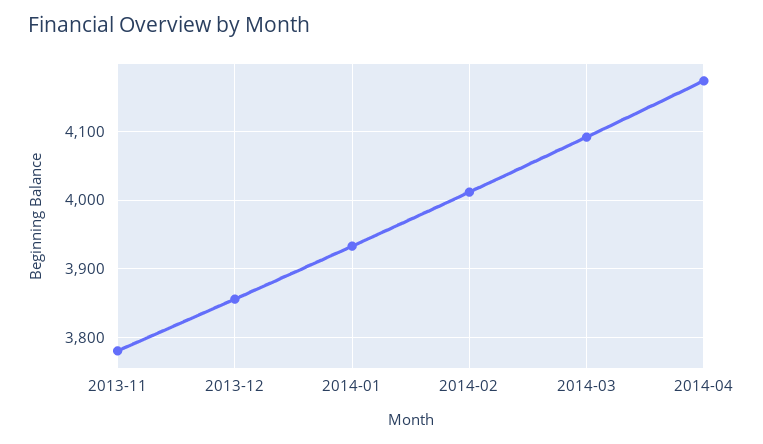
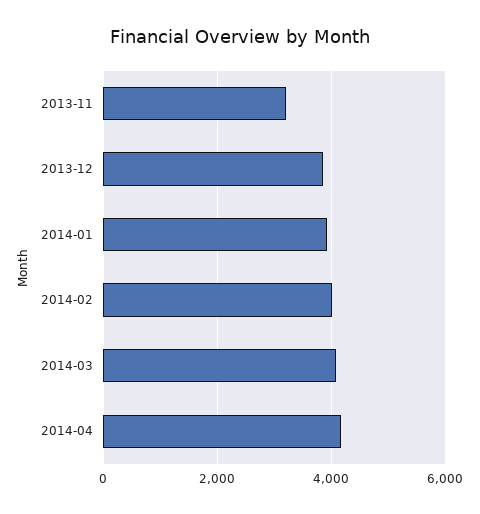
2013-11: 3780 -> 3200

